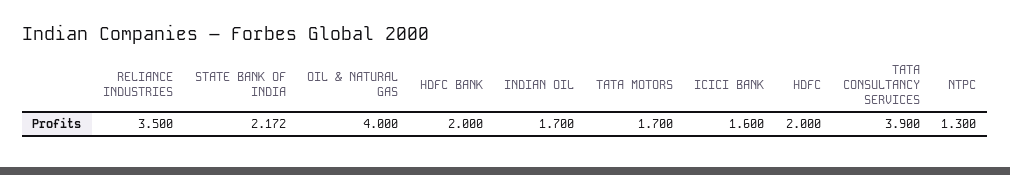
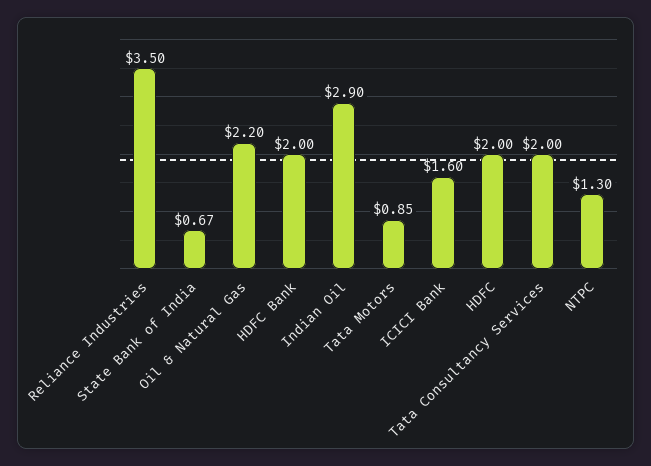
STATE BANK OF INDIA: 2.172 -> 0.67
OIL & NATURAL GAS: 4 -> 2.2
INDIAN OIL: 1.7 -> 2.9
TATA MOTORS: 1.7 -> 0.85
TATA CONSULTANCY SERVICES: 3.9 -> 2

